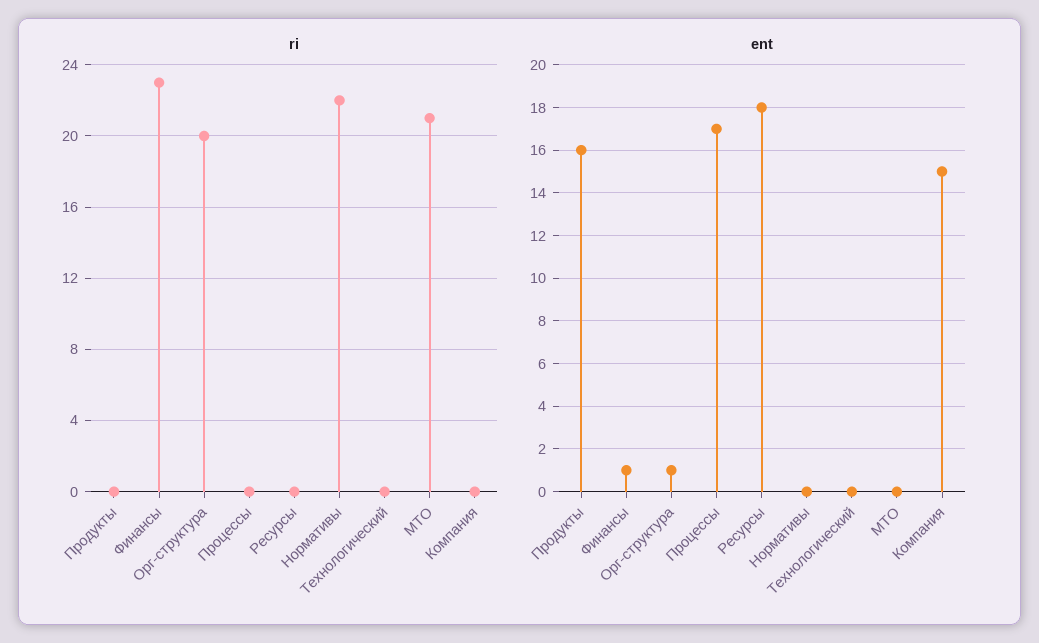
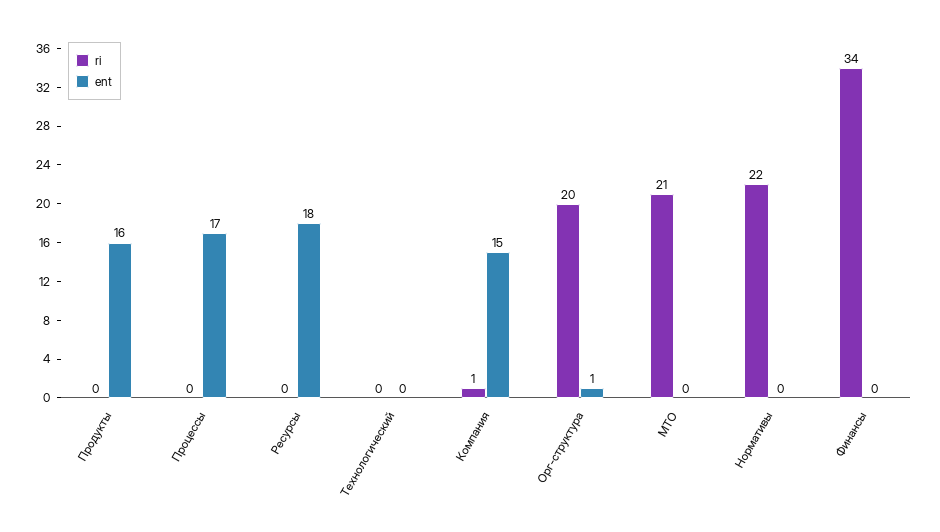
ri, Финансы: 23 -> 34
ri, Компания: 0 -> 1
ent, Финансы: 1 -> 0

